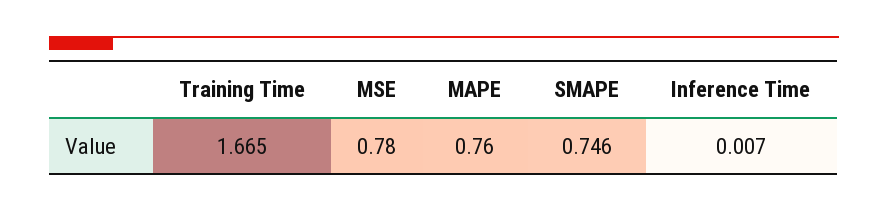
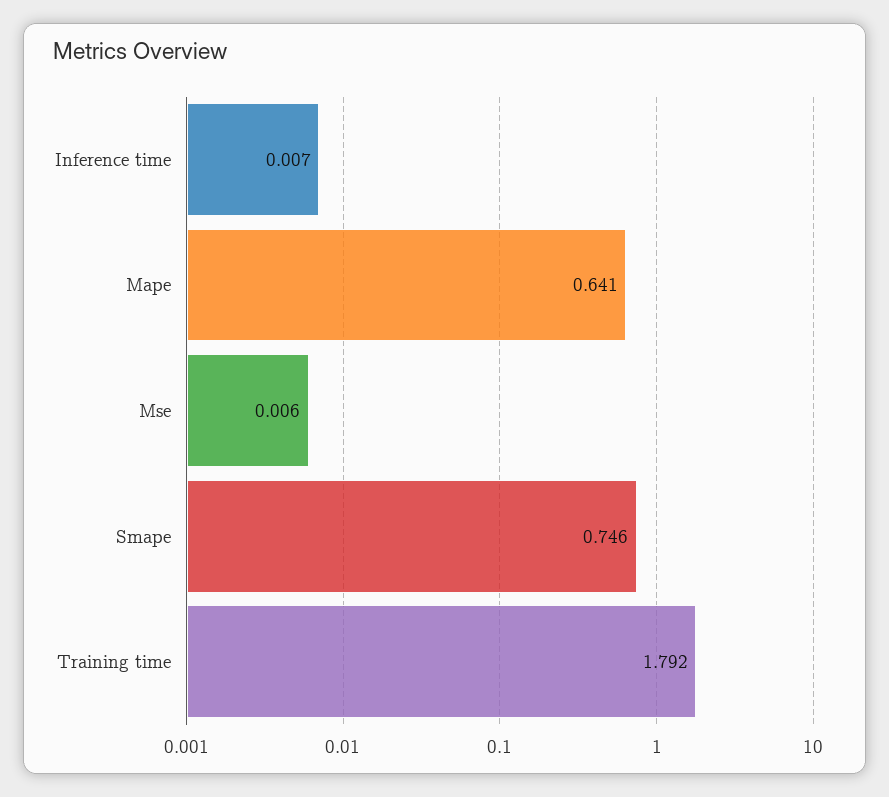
Training Time: 1.665 -> 1.792
MSE: 0.78 -> 0.006
MAPE: 0.76 -> 0.641

